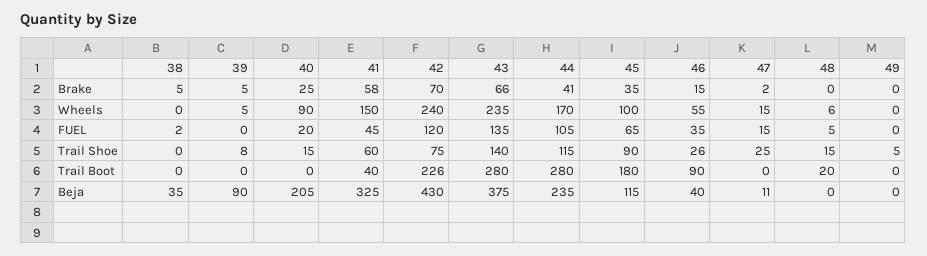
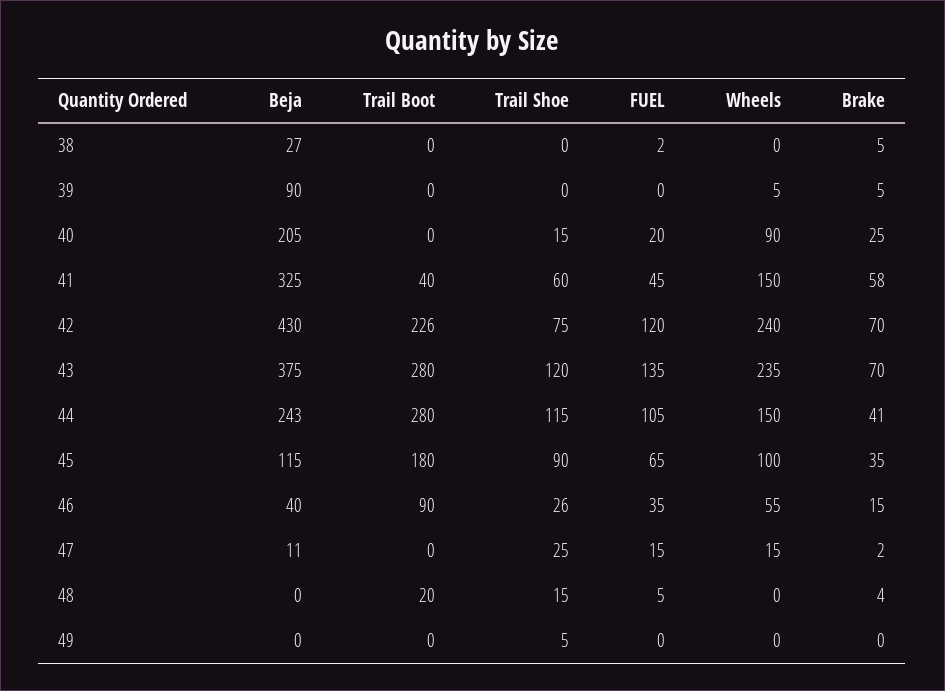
43, Brake: 66 -> 70
48, Brake: 0 -> 4
44, Wheels: 170 -> 150
48, Wheels: 6 -> 0
39, Trail Shoe: 8 -> 0
43, Trail Shoe: 140 -> 120
38, Beja: 35 -> 27
44, Beja: 235 -> 243

